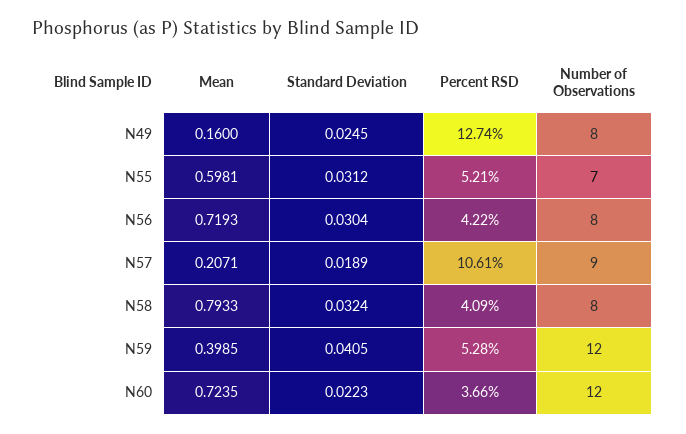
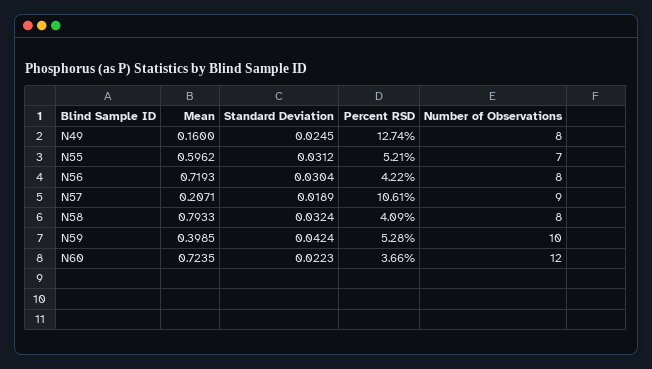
Mean, N55: 0.5981 -> 0.5962
Standard Deviation, N59: 0.0405 -> 0.0424
Number of Observations, N59: 12 -> 10

